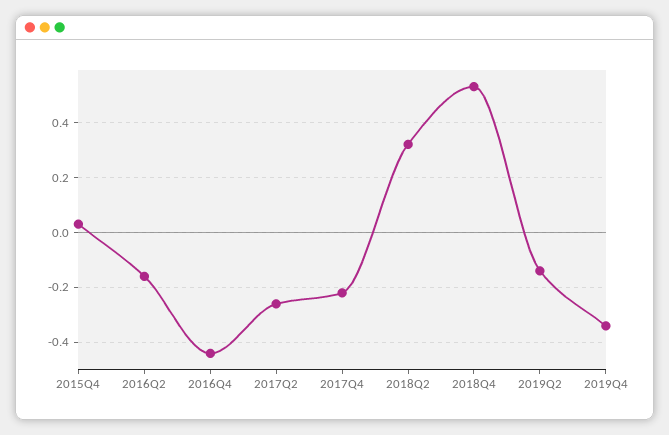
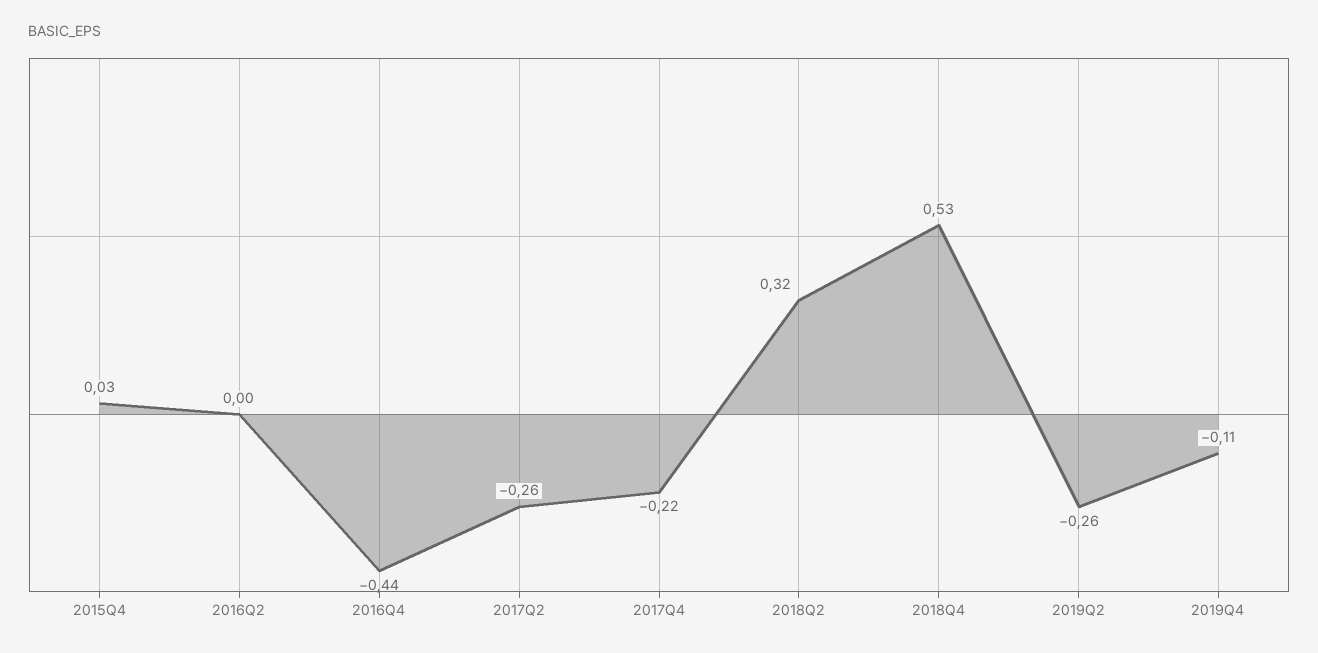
2016Q2: -0.15 -> 0
2019Q2: -0.15 -> -0.26
2019Q4: -0.35 -> -0.11

